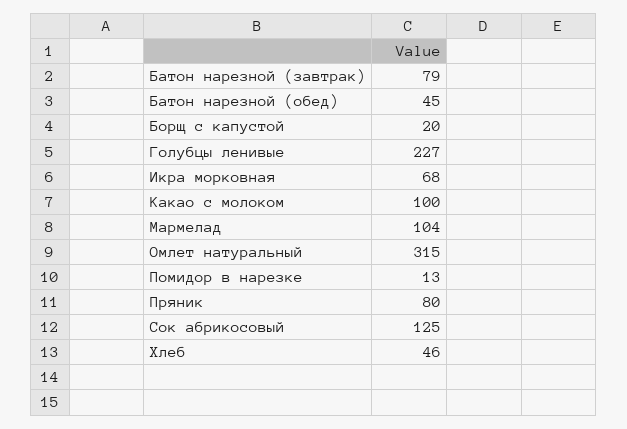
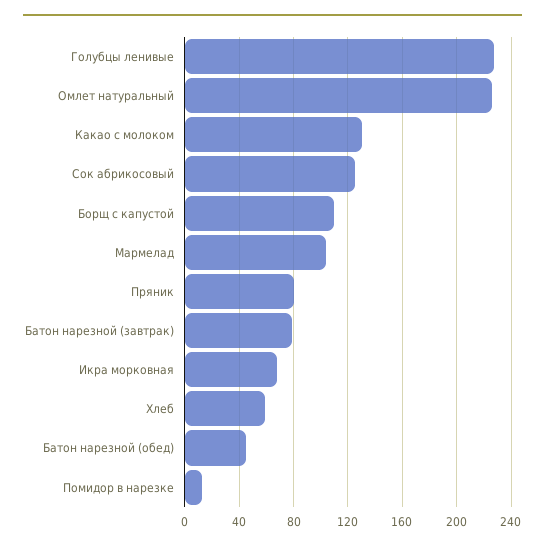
Борщ с капустой: 20 -> 110
Какао с молоком: 100 -> 130
Омлет натуральный: 315 -> 225
Хлеб: 46 -> 60

